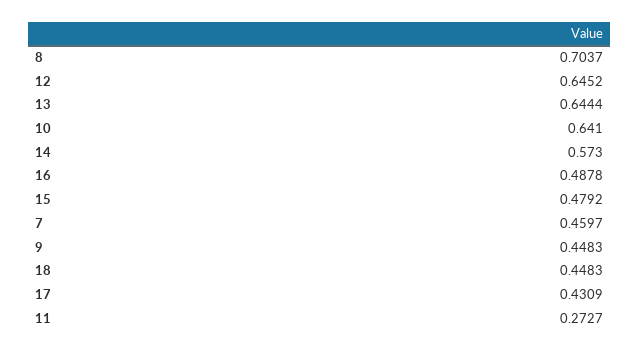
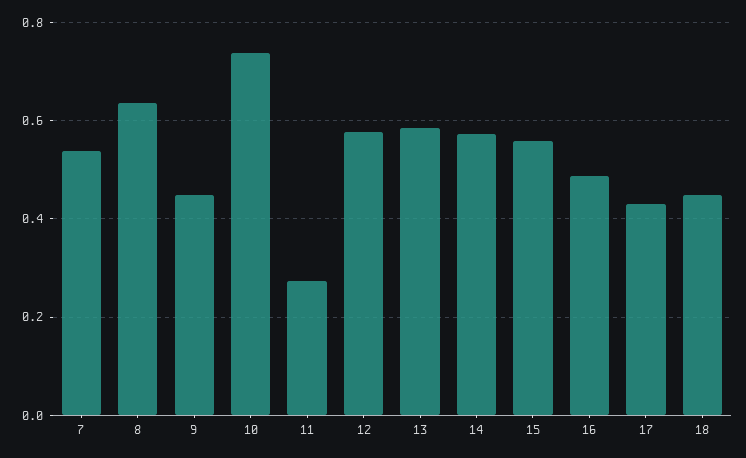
8: 0.7037 -> 0.64
12: 0.6452 -> 0.58
13: 0.6444 -> 0.58
10: 0.641 -> 0.74
15: 0.4792 -> 0.56
7: 0.4597 -> 0.54

